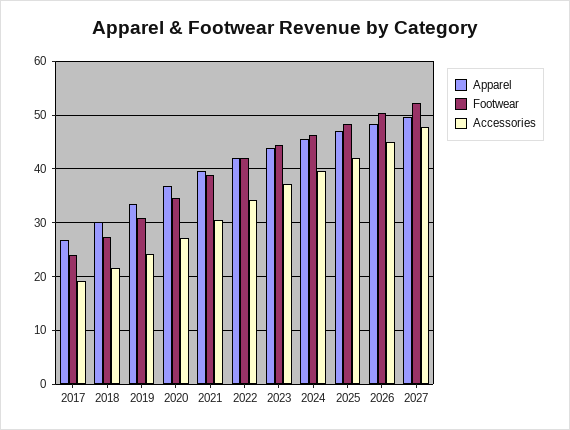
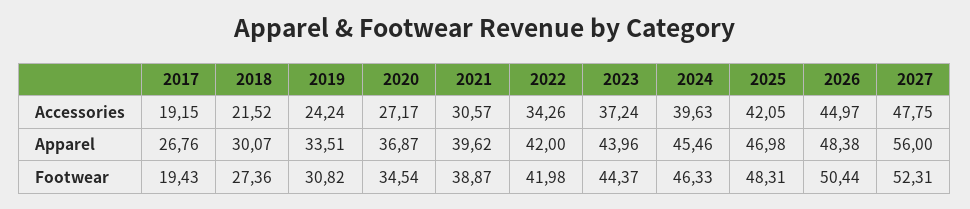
Footwear, 2017: 24 -> 19.43
Apparel, 2027: 50 -> 56

